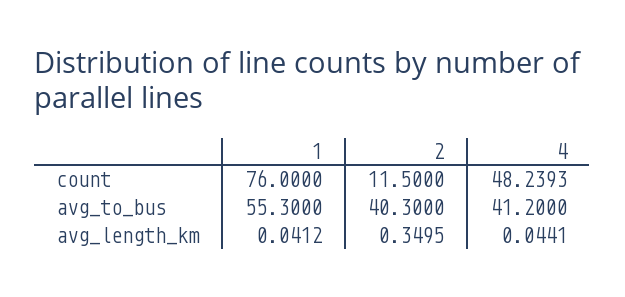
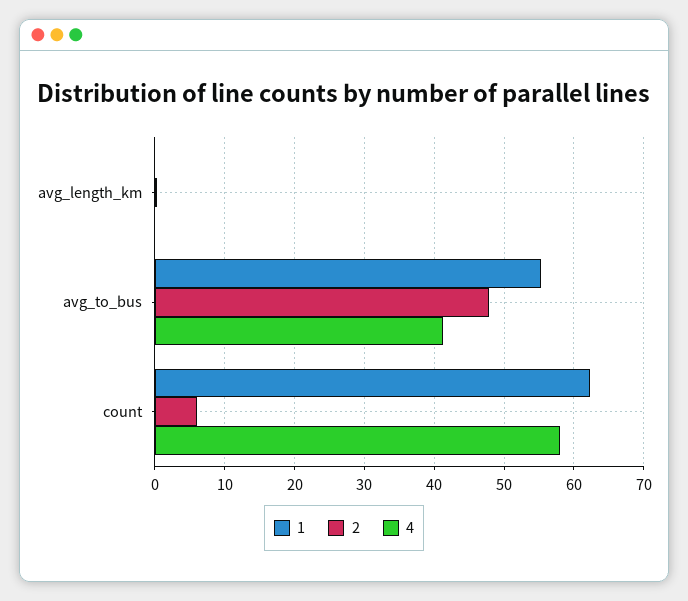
1, count: 76 -> 62
2, count: 11.5 -> 6
4, count: 48.2393 -> 58
2, avg_to_bus: 40.3 -> 48

